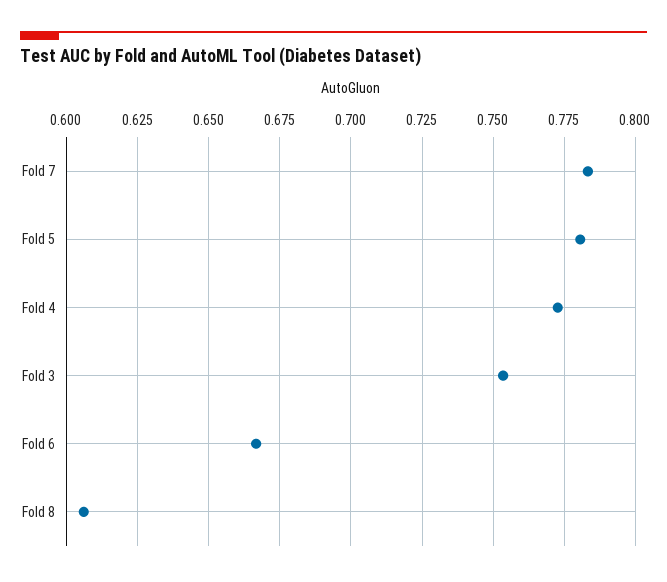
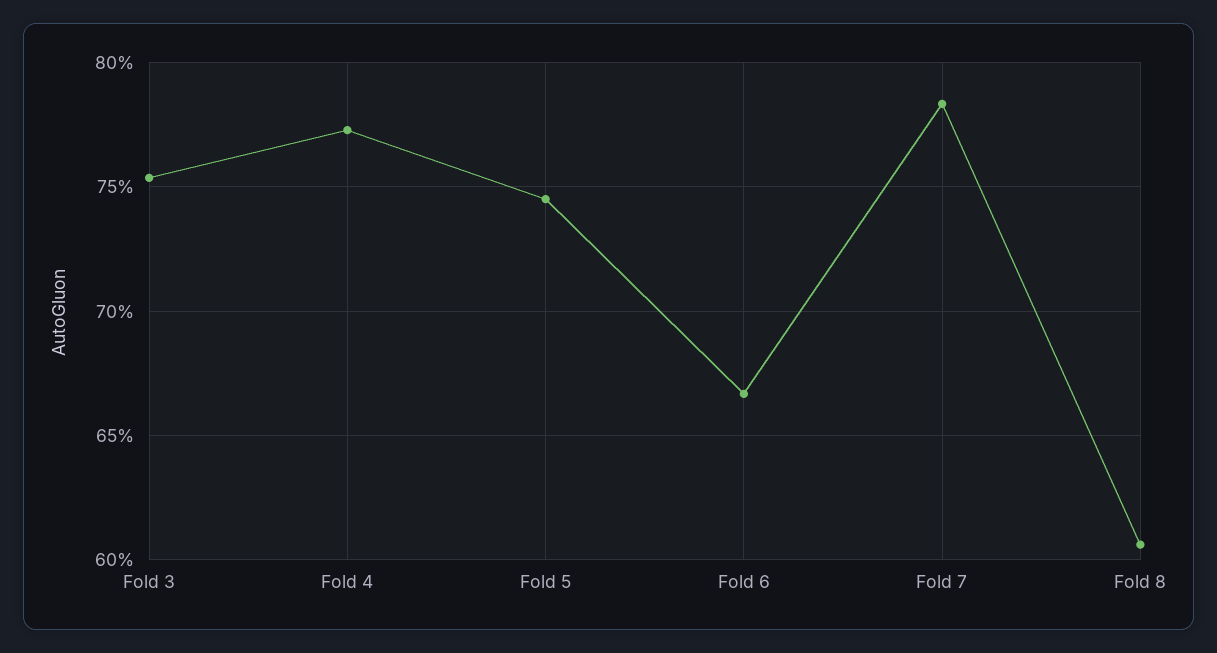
Fold 5: 0.78 -> 0.745

